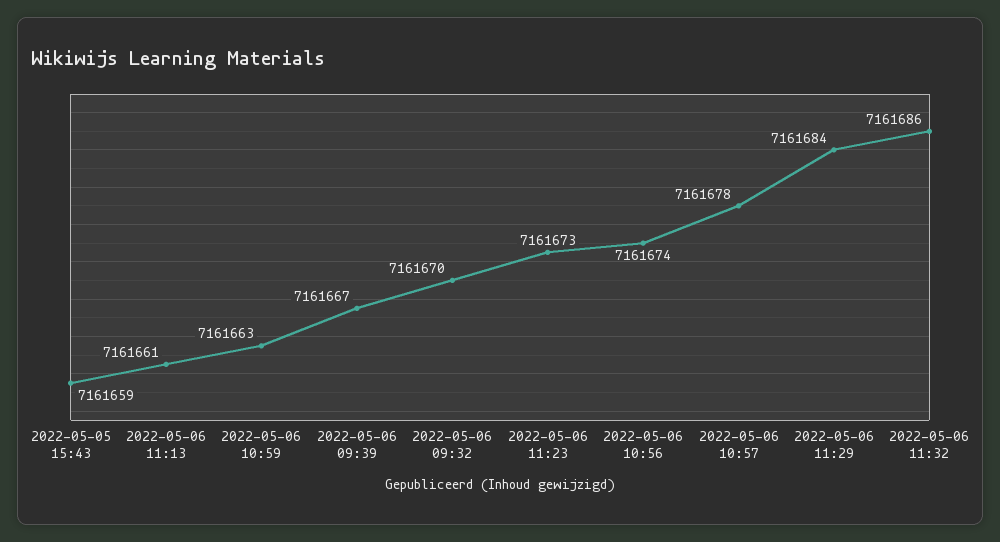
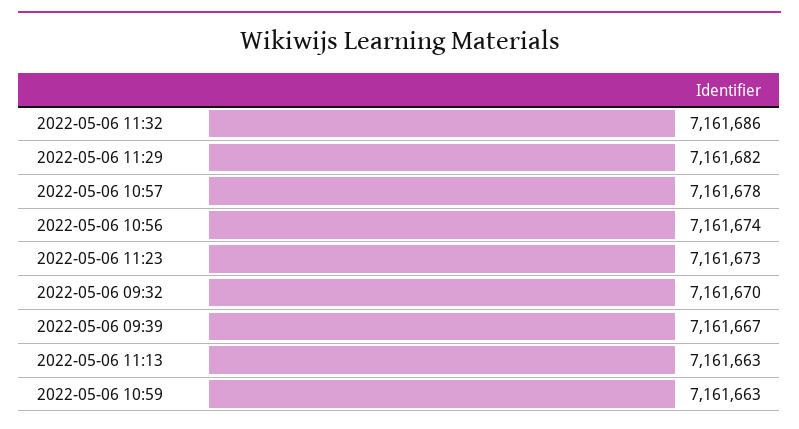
2022-05-05 15:43: 7161659 -> none
2022-05-06 11:13: 7161661 -> 7161663
2022-05-06 11:29: 7161684 -> 7161682

